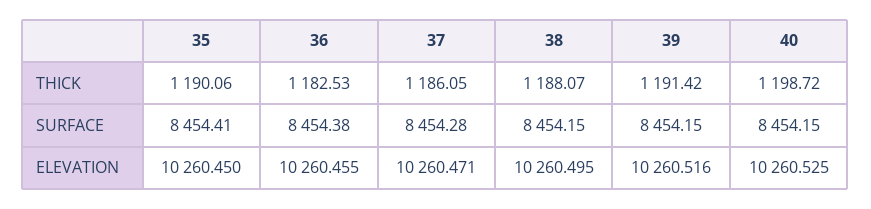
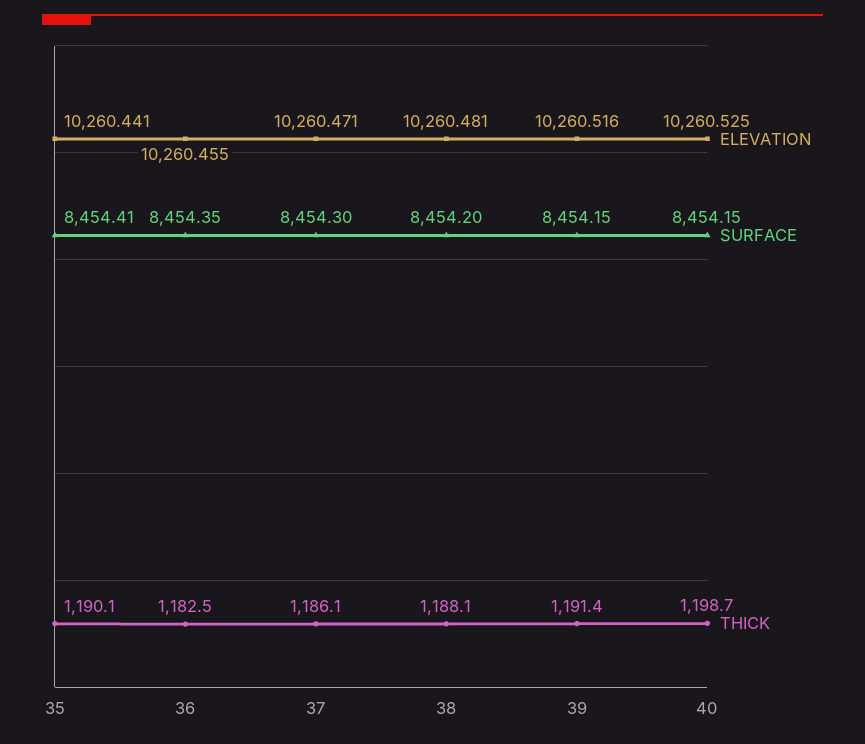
SURFACE, 36: 8454.38 -> 8454.35
SURFACE, 37: 8454.28 -> 8454.3
SURFACE, 38: 8454.15 -> 8454.2
ELEVATION, 35: 10260.45 -> 10260.441
ELEVATION, 38: 10260.495 -> 10260.481

